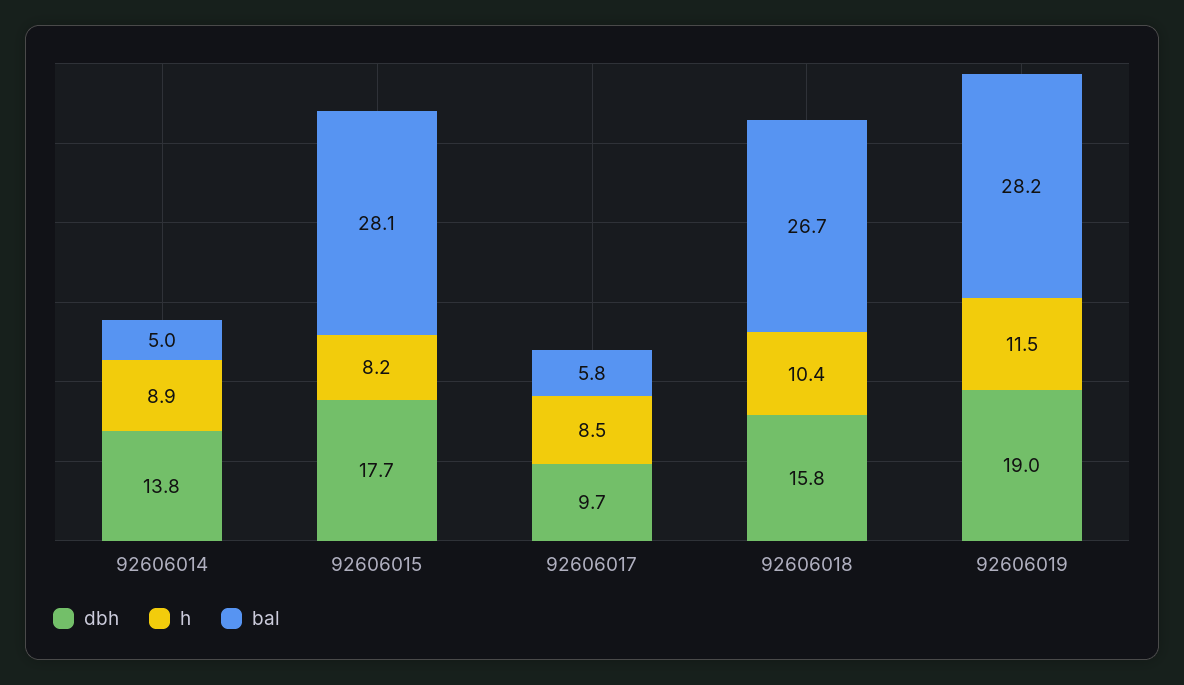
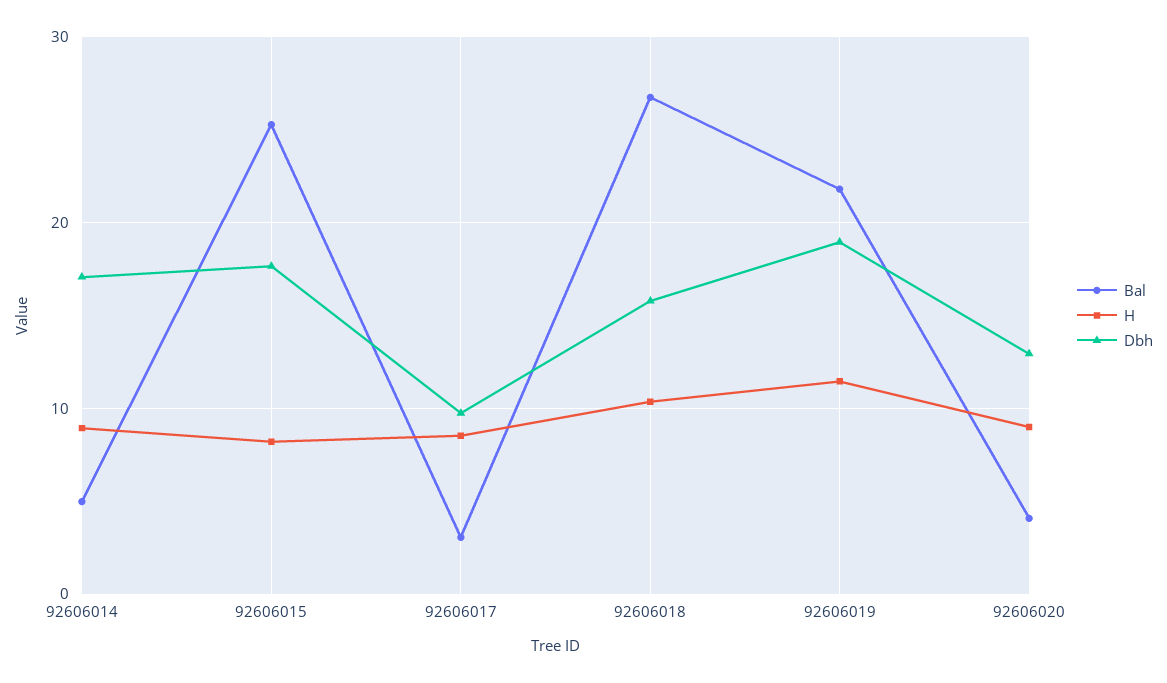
dbh, 92606014: 13.8 -> 17
bal, 92606015: 28.1 -> 25
bal, 92606017: 5.8 -> 3
bal, 92606019: 28.2 -> 22
bal, 92606020: none -> 4
h, 92606020: none -> 9
dbh, 92606020: none -> 13

